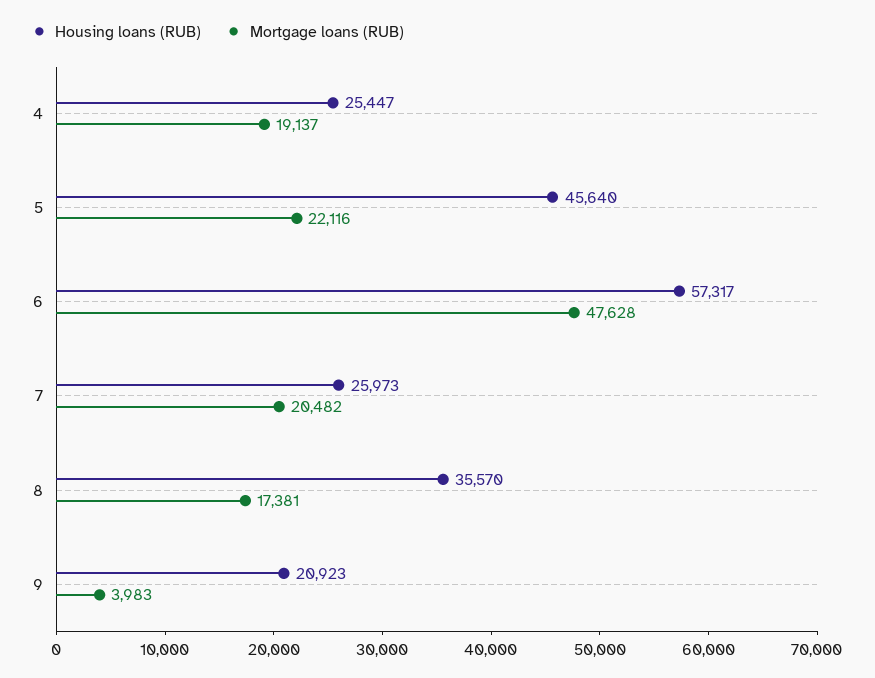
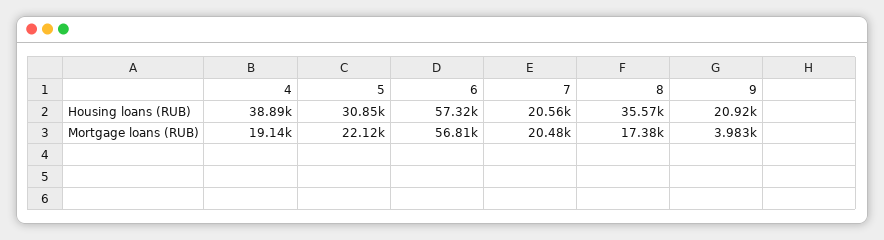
Housing loans (RUB), 4: 25447 -> 38890
Housing loans (RUB), 5: 45640 -> 30850
Mortgage loans (RUB), 6: 47628 -> 56810
Housing loans (RUB), 7: 25973 -> 20560

